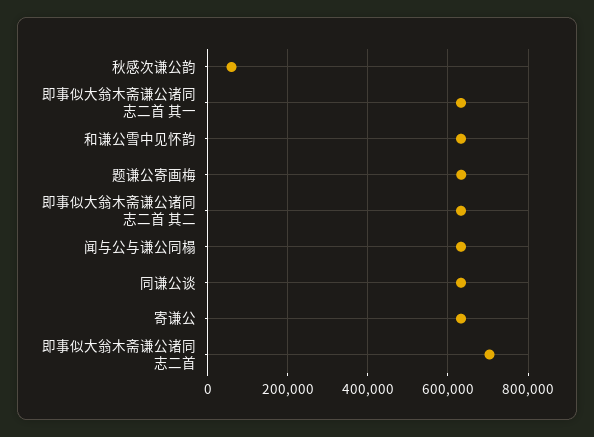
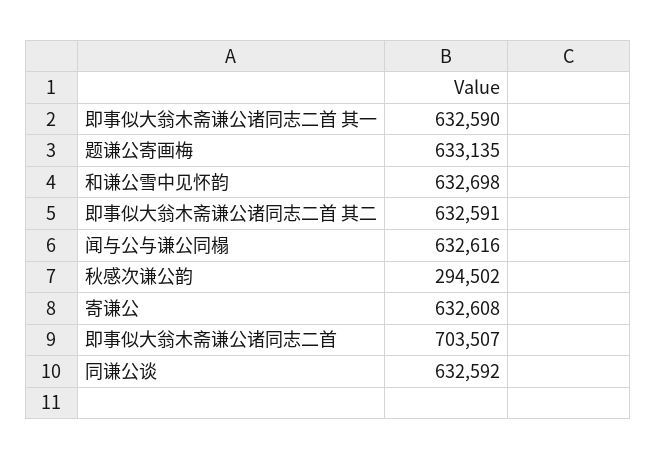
秋感次谦公韵: 60000 -> 294502

